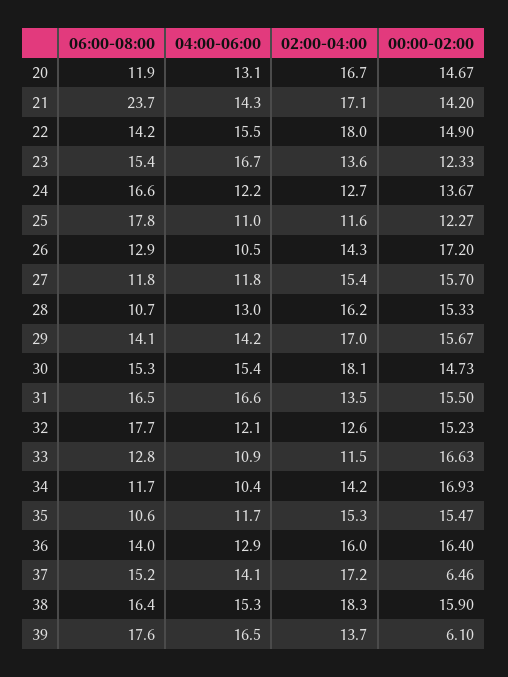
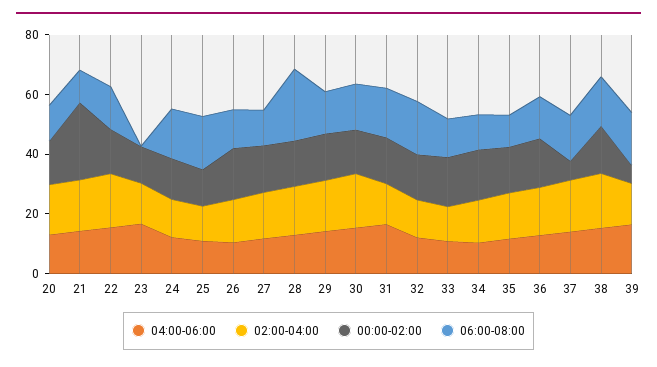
06:00-08:00, 21: 23.7 -> 10
00:00-02:00, 21: 14.2 -> 25
06:00-08:00, 23: 15.4 -> 0
06:00-08:00, 28: 10.7 -> 25

